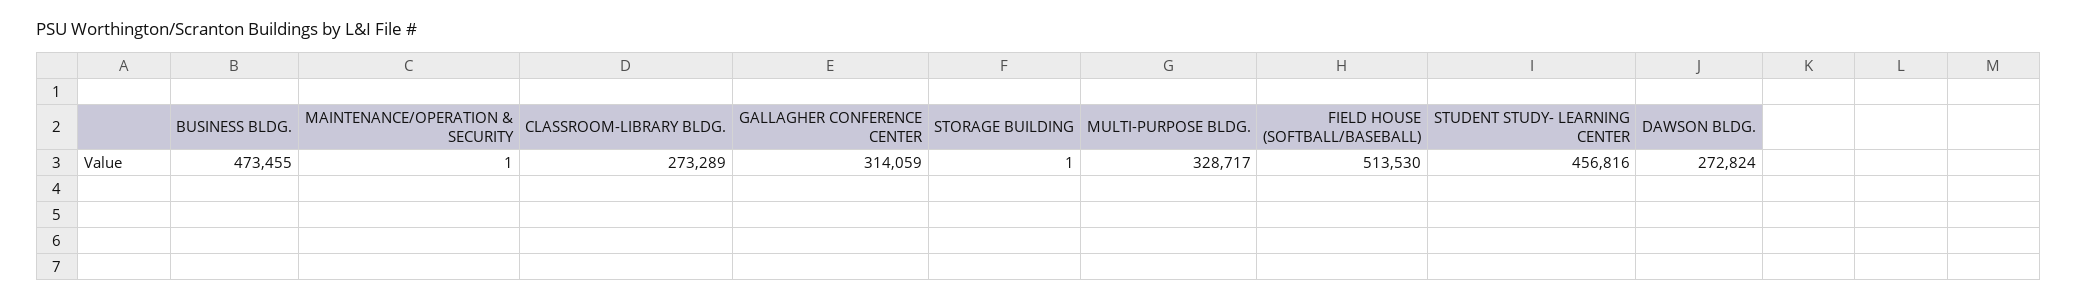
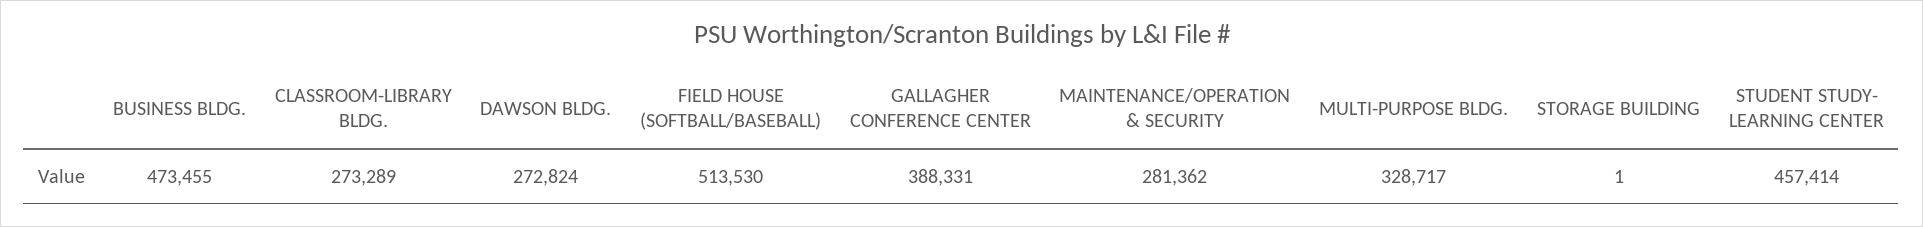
MAINTENANCE/OPERATION & SECURITY: 1 -> 281362
GALLAGHER CONFERENCE CENTER: 314059 -> 388331
STUDENT STUDY- LEARNING CENTER: 456816 -> 457414

